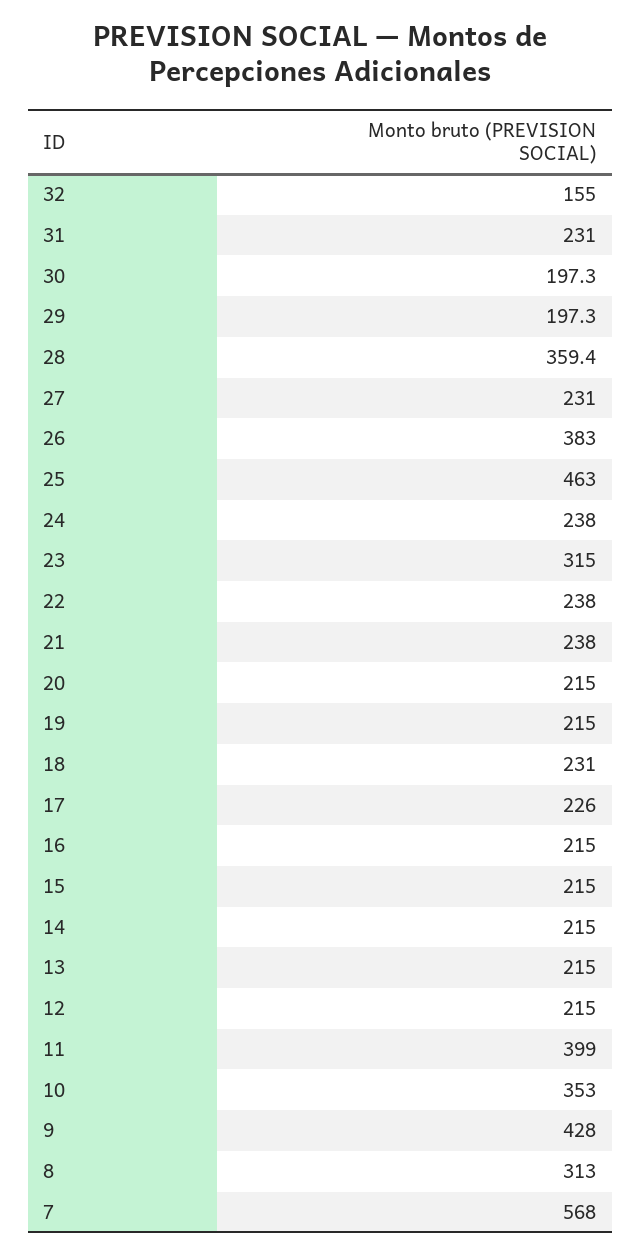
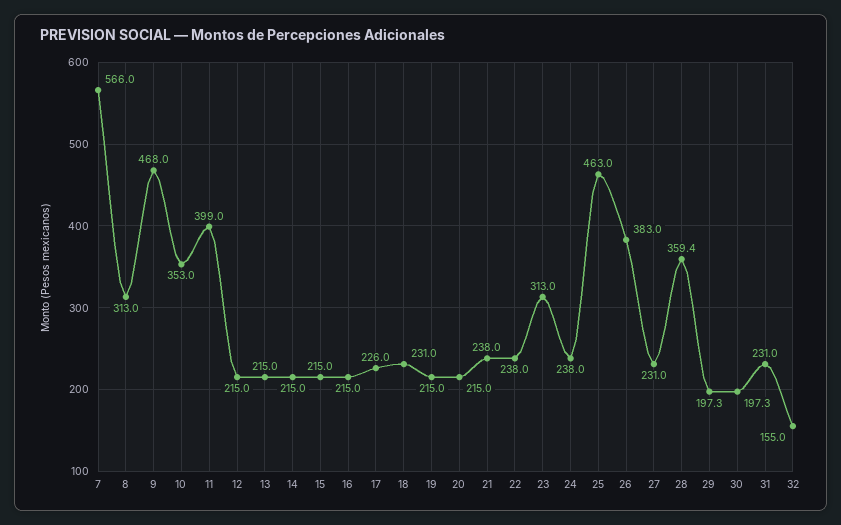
23: 315 -> 313
9: 428 -> 468
7: 568 -> 566

